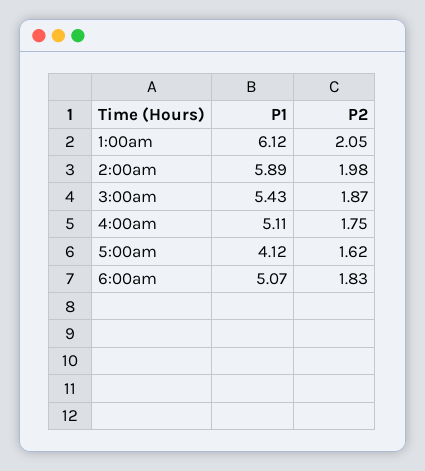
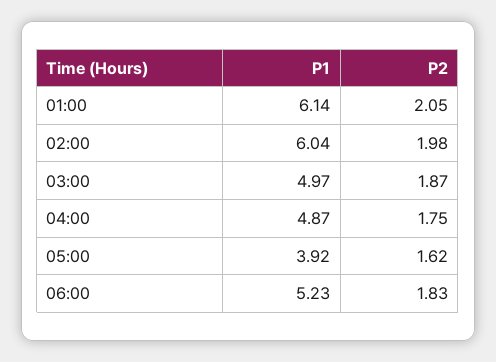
P1, 1:00am: 6.12 -> 6.14
P1, 2:00am: 5.89 -> 6.04
P1, 3:00am: 5.43 -> 4.97
P1, 4:00am: 5.11 -> 4.87
P1, 5:00am: 4.12 -> 3.92
P1, 6:00am: 5.07 -> 5.23

